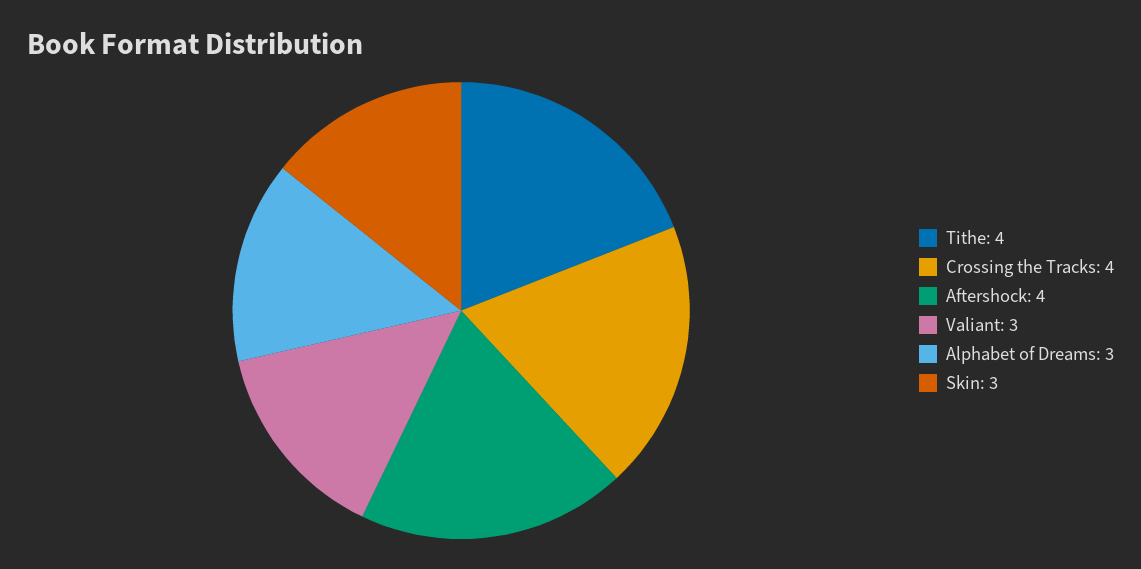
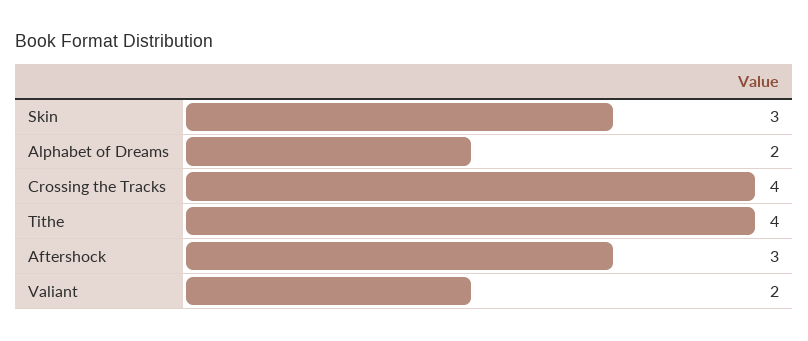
Aftershock: 4 -> 3
Valiant: 3 -> 2
Alphabet of Dreams: 3 -> 2

